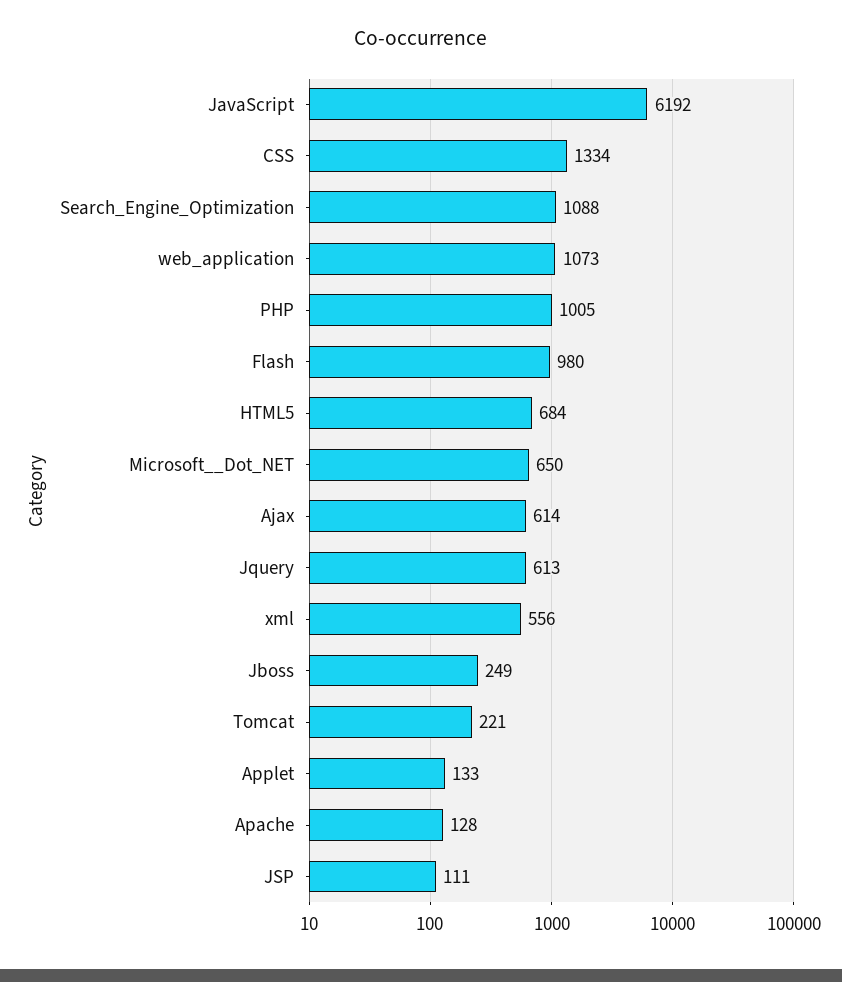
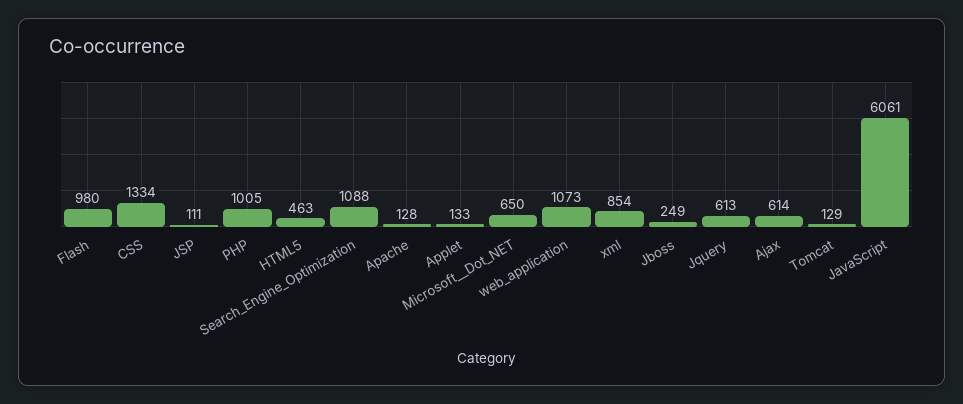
JavaScript: 6192 -> 6061
HTML5: 684 -> 463
xml: 556 -> 854
Tomcat: 221 -> 129

